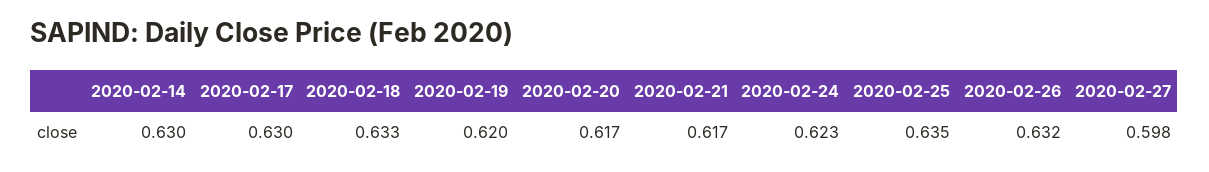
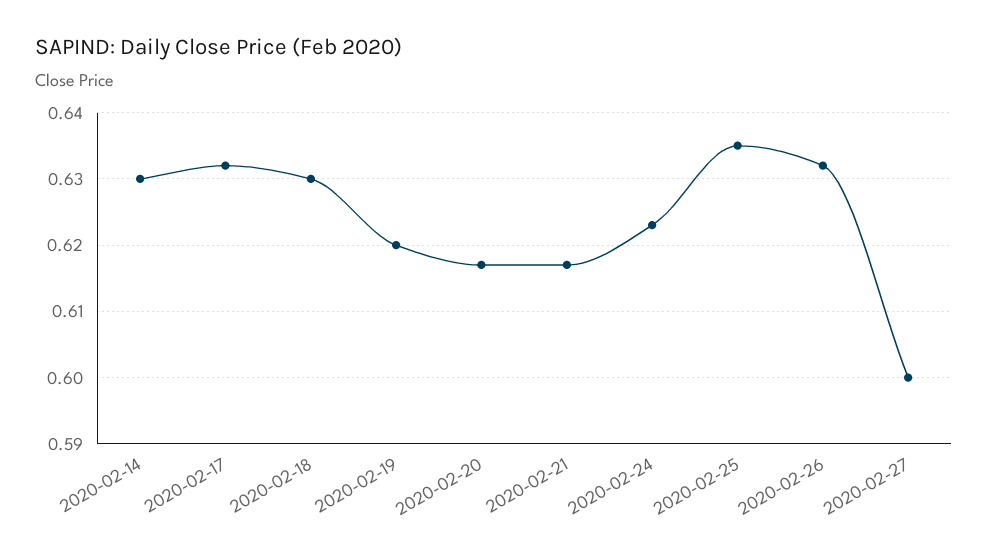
2020-02-17: 0.63 -> 0.632
2020-02-18: 0.633 -> 0.63
2020-02-27: 0.598 -> 0.6

